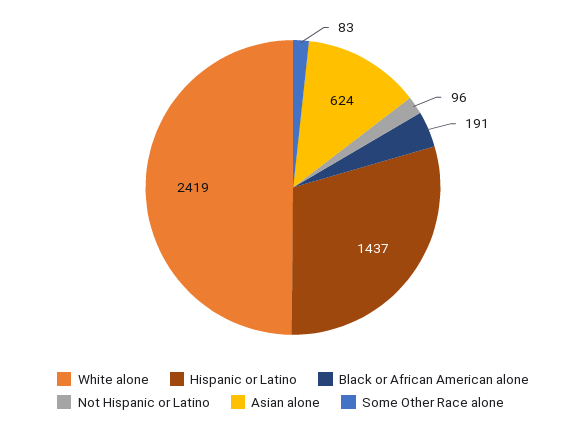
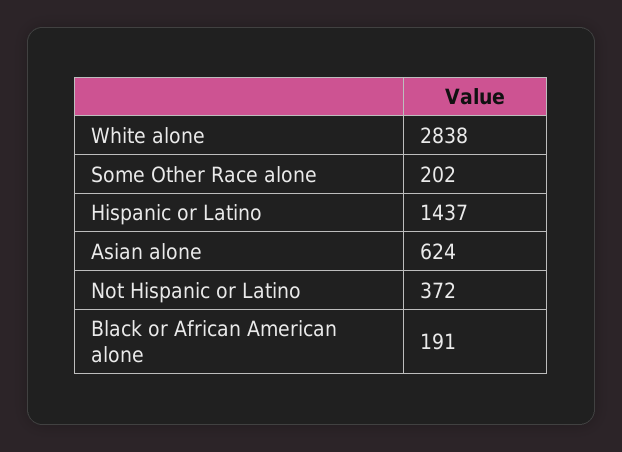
White alone: 2419 -> 2838
Not Hispanic or Latino: 96 -> 372
Some Other Race alone: 83 -> 202

